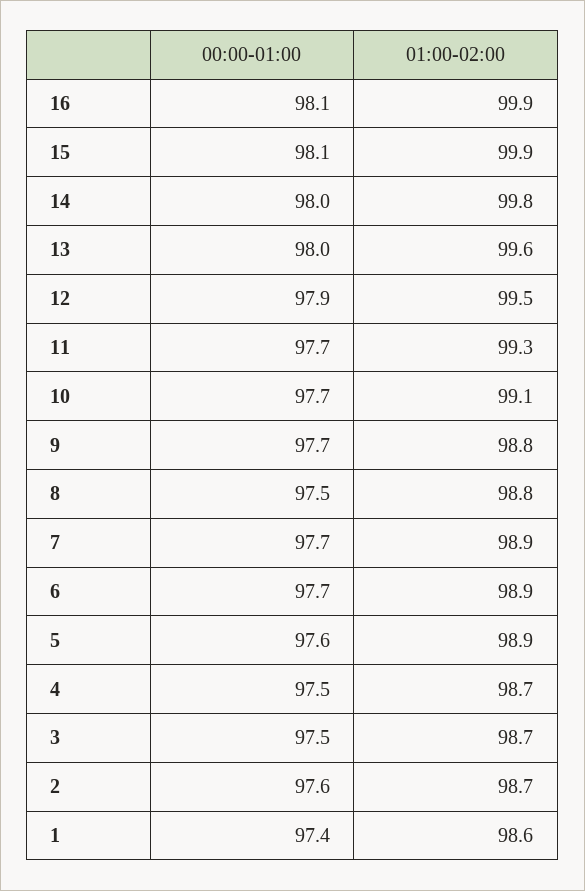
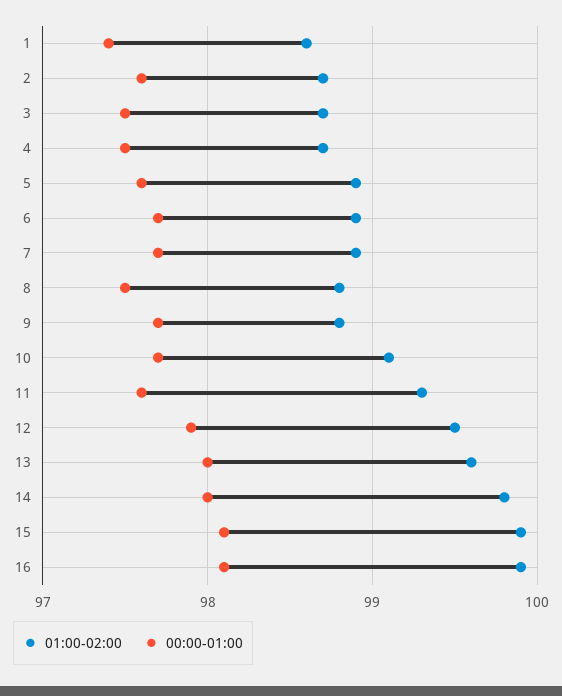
00:00-01:00, 11: 97.7 -> 97.6

